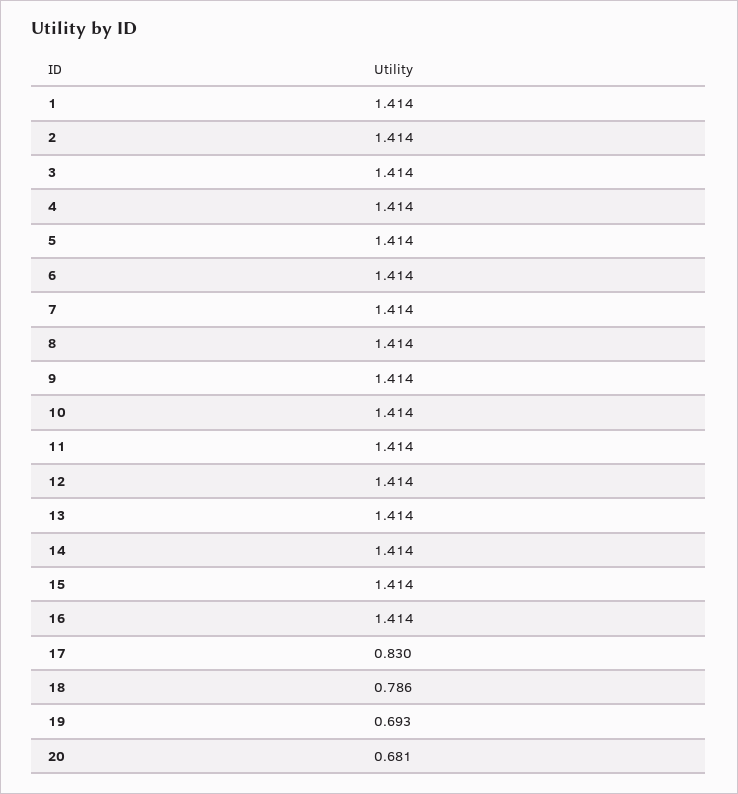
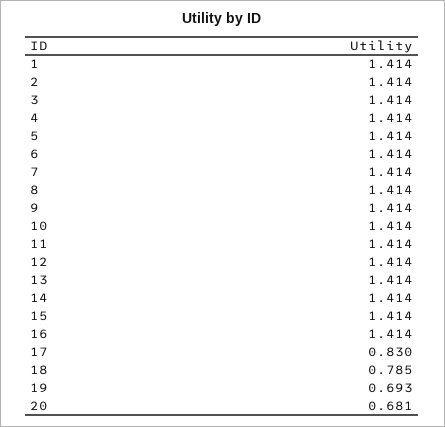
18: 0.786 -> 0.785

